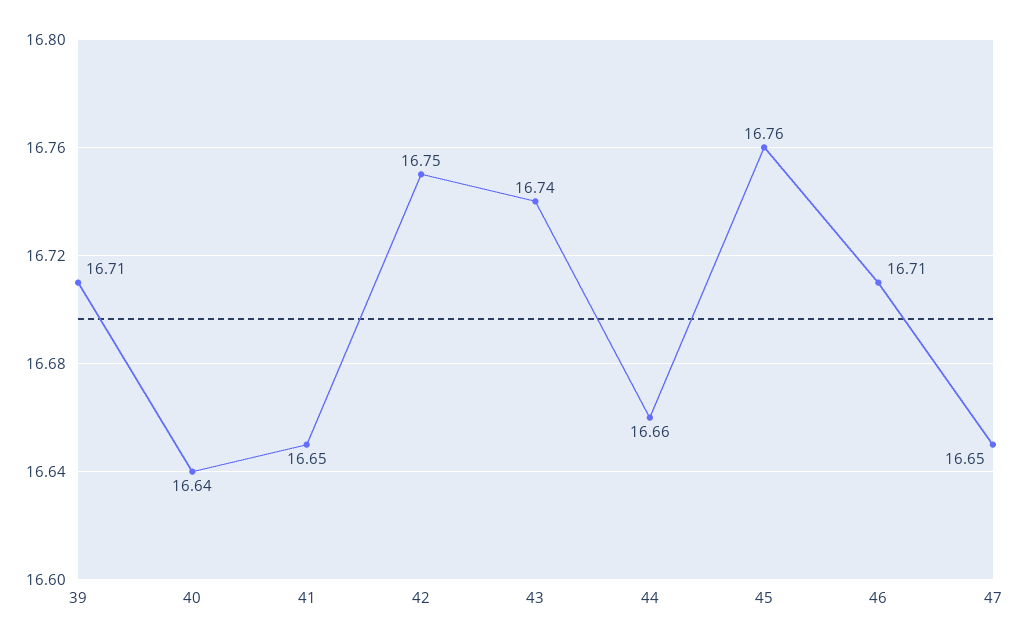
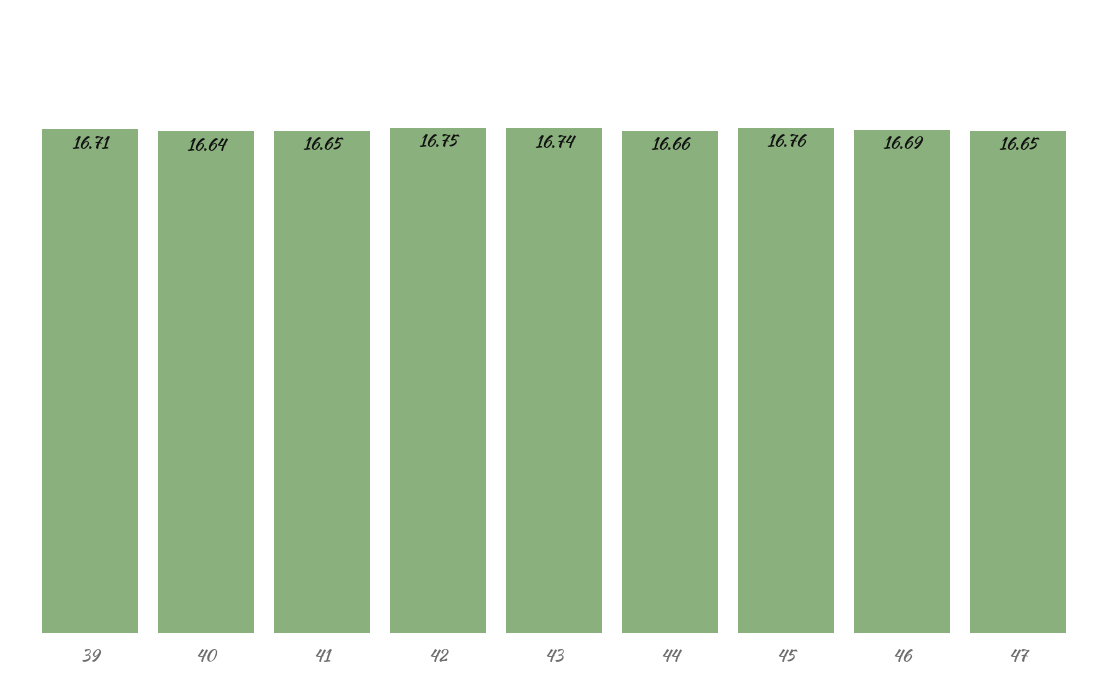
46: 16.71 -> 16.69

